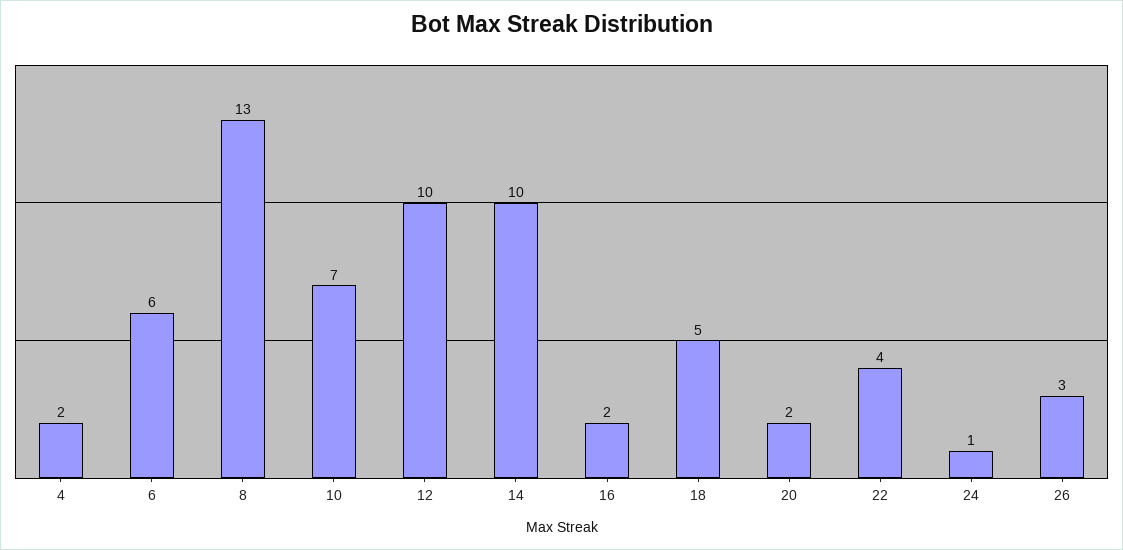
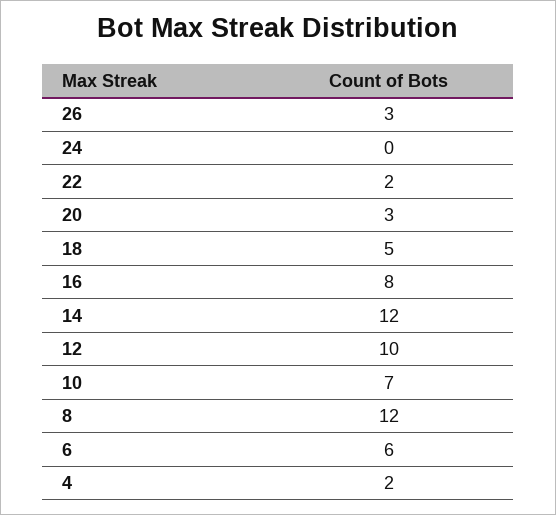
8: 13 -> 12
14: 10 -> 12
16: 2 -> 8
20: 2 -> 3
22: 4 -> 2
24: 1 -> 0

